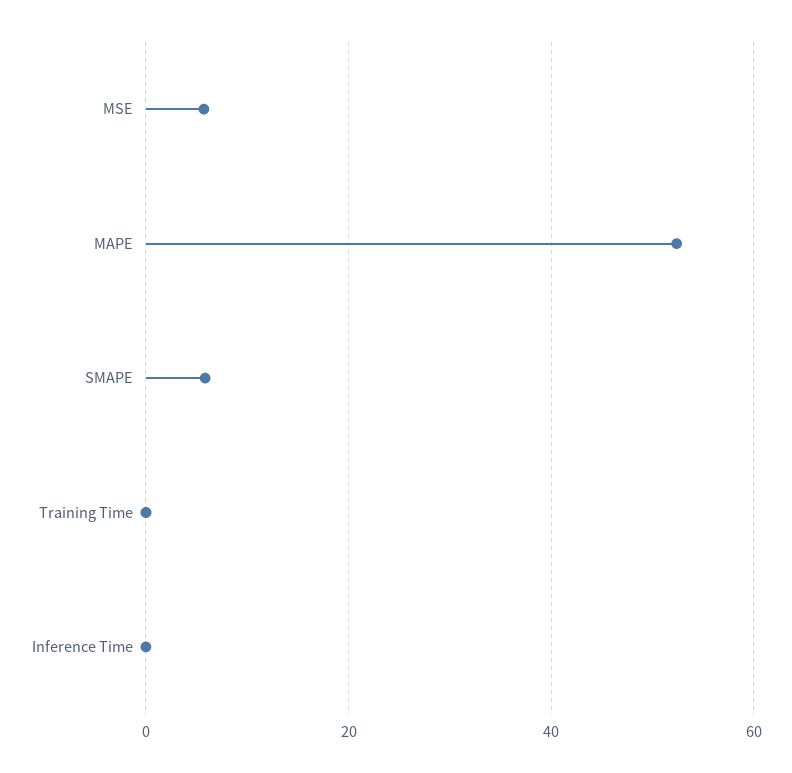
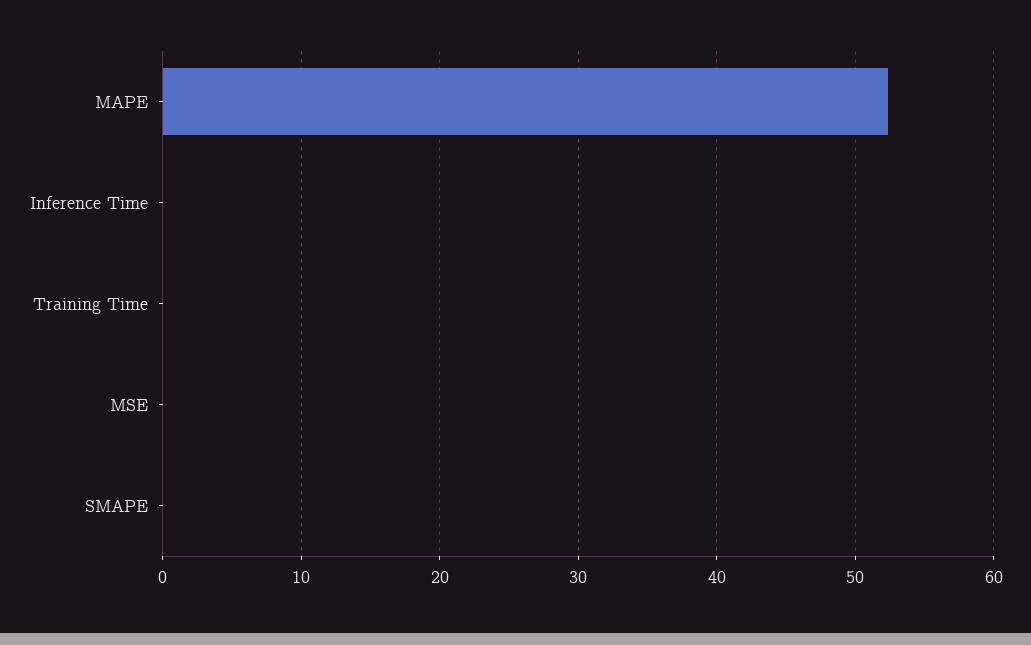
MSE: 6 -> 0
SMAPE: 6 -> 0

